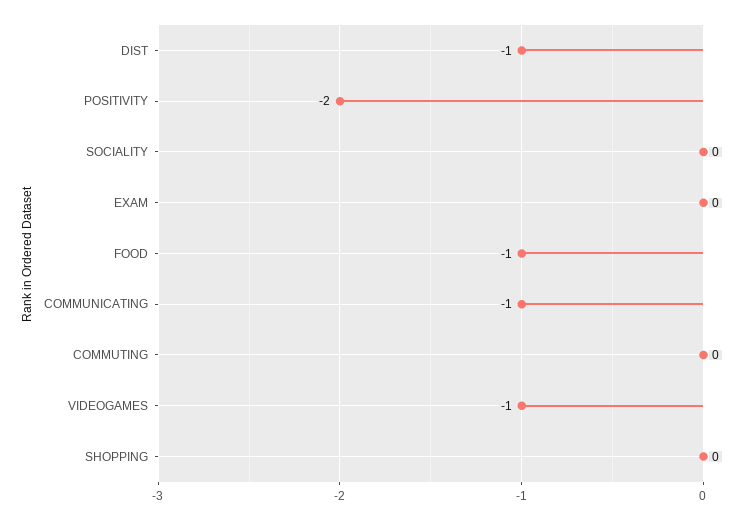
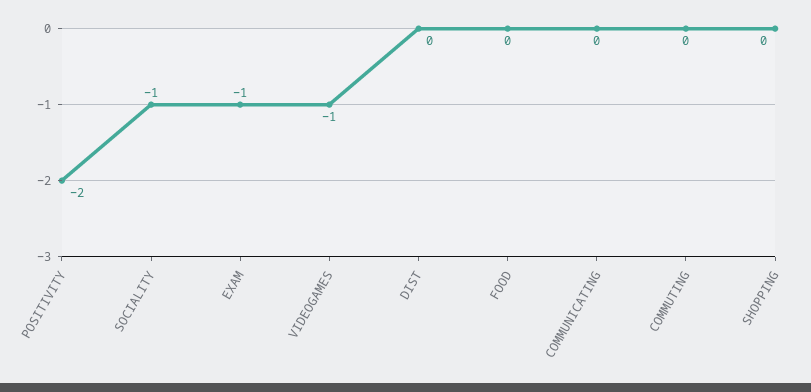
DIST: -1 -> 0
SOCIALITY: 0 -> -1
EXAM: 0 -> -1
FOOD: -1 -> 0
COMMUNICATING: -1 -> 0

